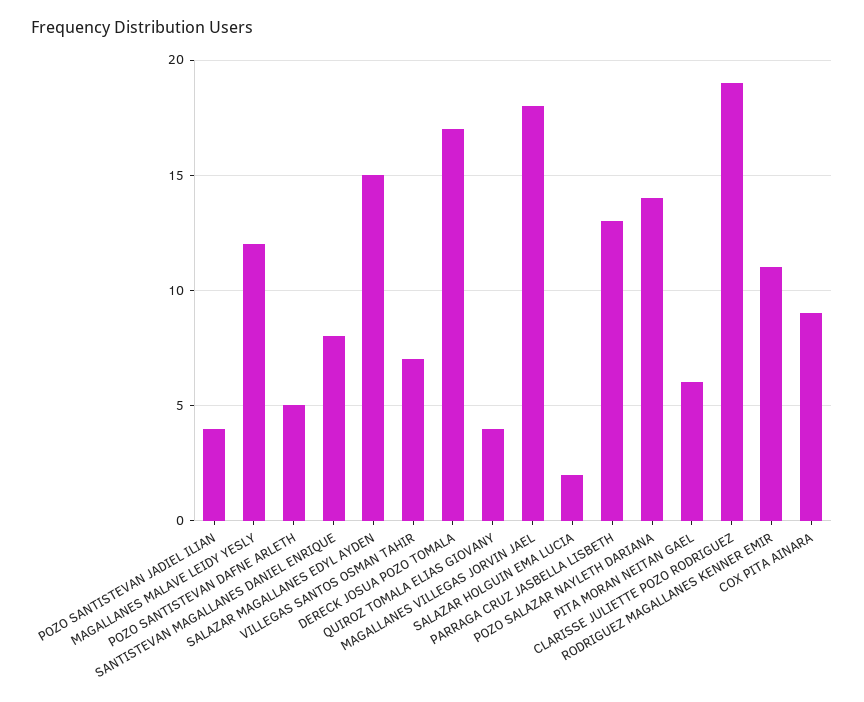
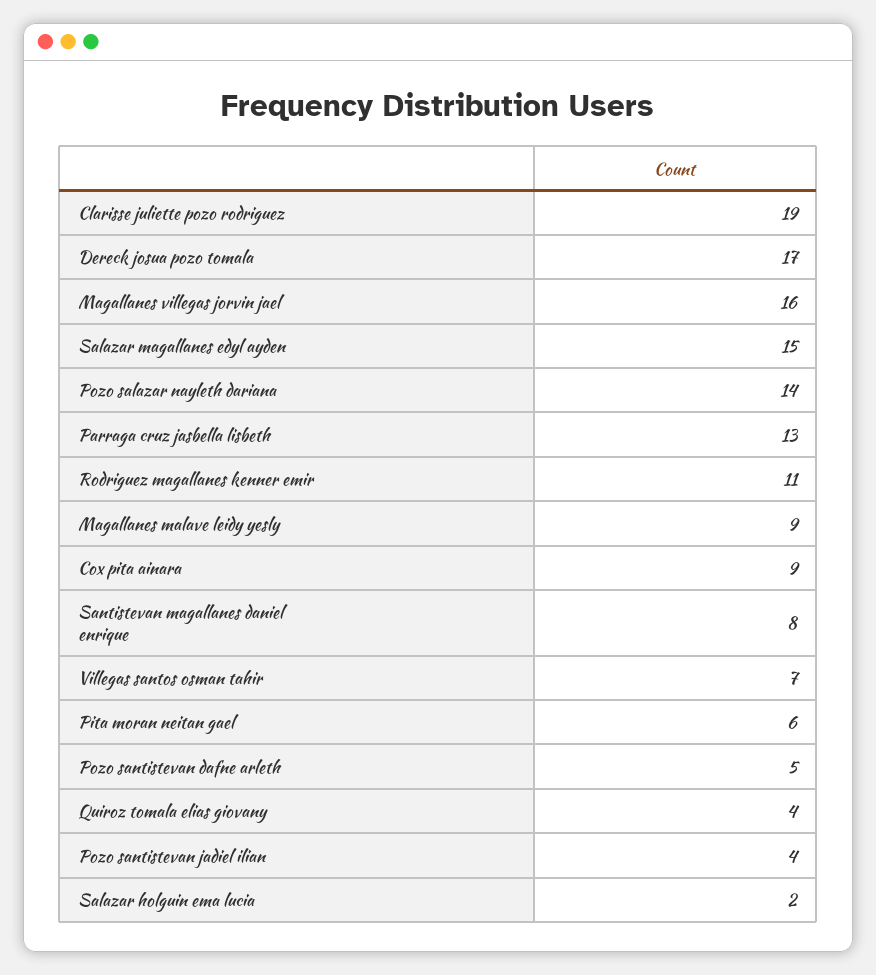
MAGALLANES MALAVE LEIDY YESLY: 12 -> 9
MAGALLANES VILLEGAS JORVIN JAEL: 18 -> 16

